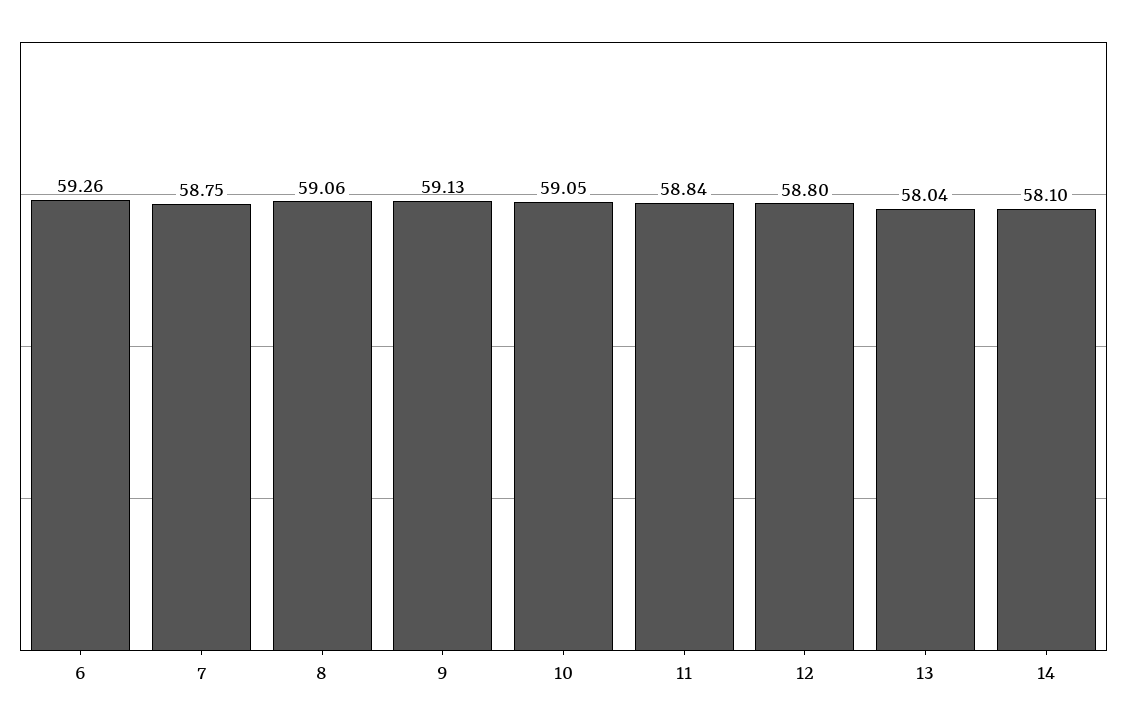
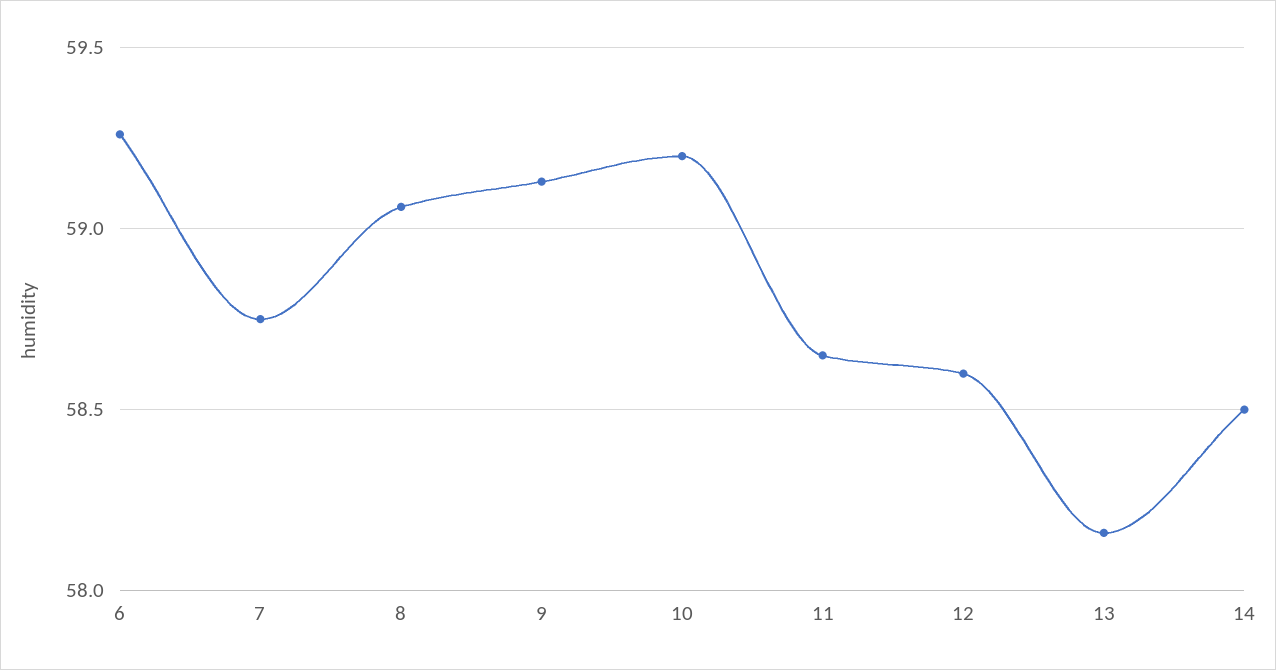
10: 59.05 -> 59.2
11: 58.84 -> 58.65
12: 58.8 -> 58.6
13: 58.04 -> 58.15
14: 58.1 -> 58.5

